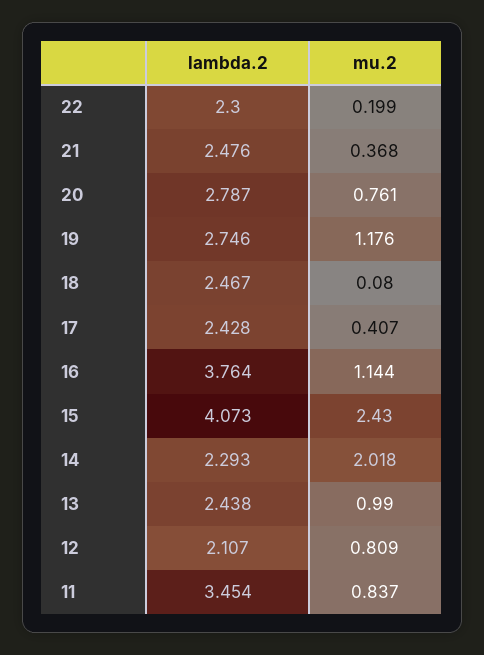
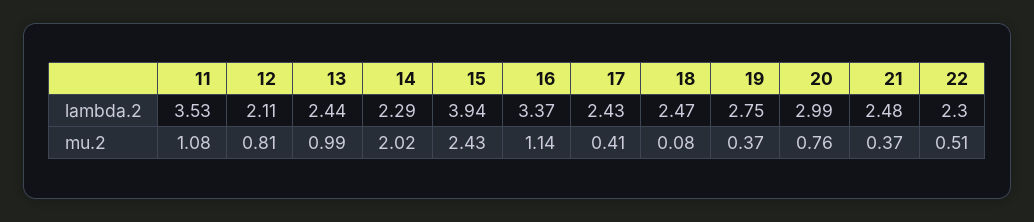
mu.2, 22: 0.199 -> 0.51
lambda.2, 20: 2.787 -> 2.99
mu.2, 19: 1.176 -> 0.37
lambda.2, 16: 3.764 -> 3.37
lambda.2, 15: 4.073 -> 3.94
lambda.2, 11: 3.454 -> 3.53
mu.2, 11: 0.837 -> 1.08

